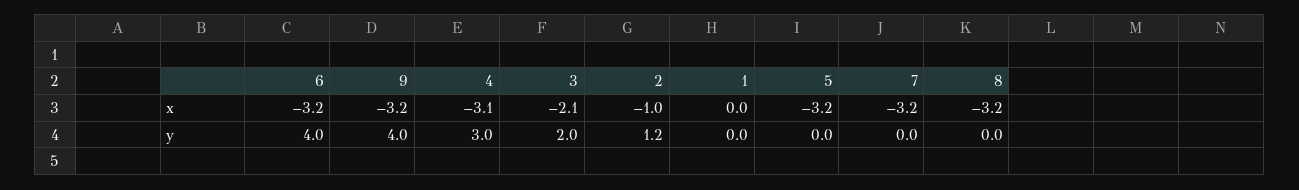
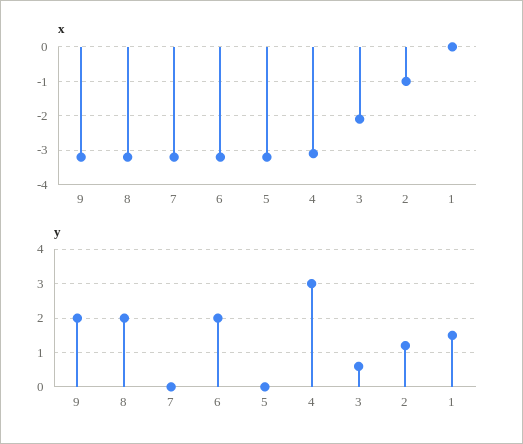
y, 6: 4 -> 2
y, 9: 4 -> 2
y, 3: 2 -> 0.5
y, 1: 0 -> 1.5
y, 8: 0 -> 2

